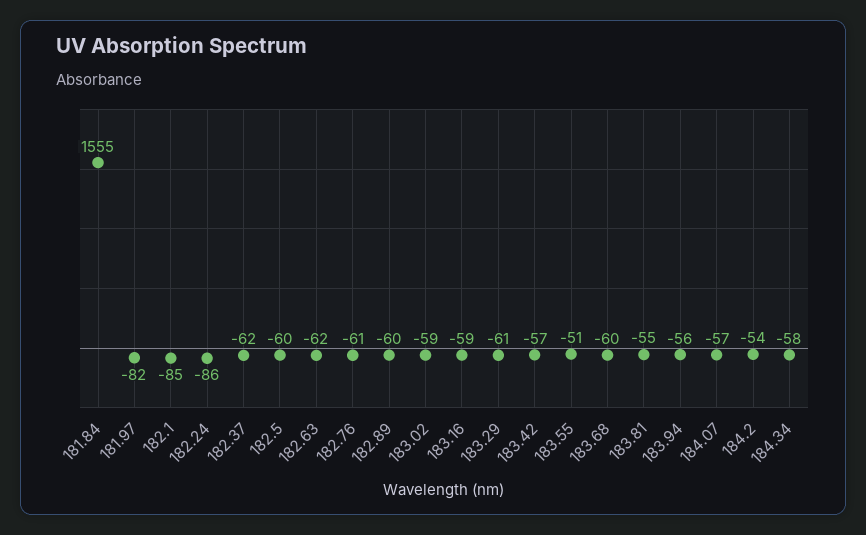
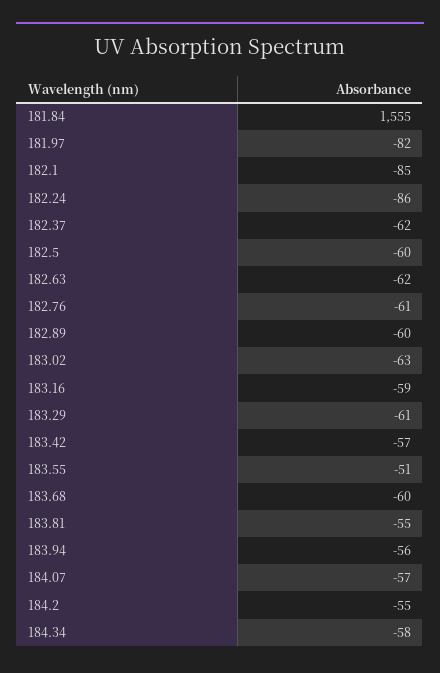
183.02: -59 -> -63
184.2: -54 -> -55

